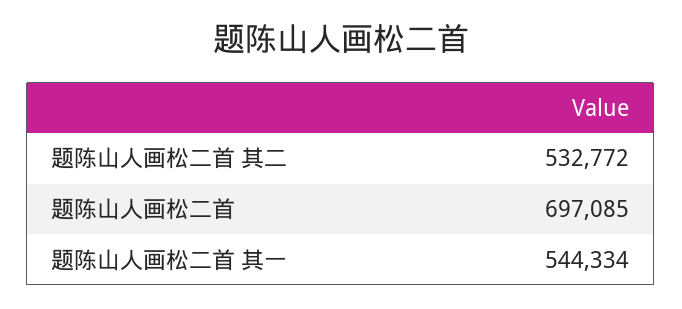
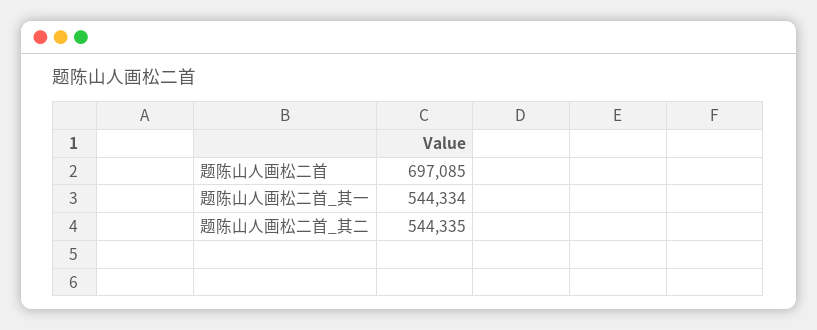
题陈山人画松二首 其二: 532772 -> 544335

